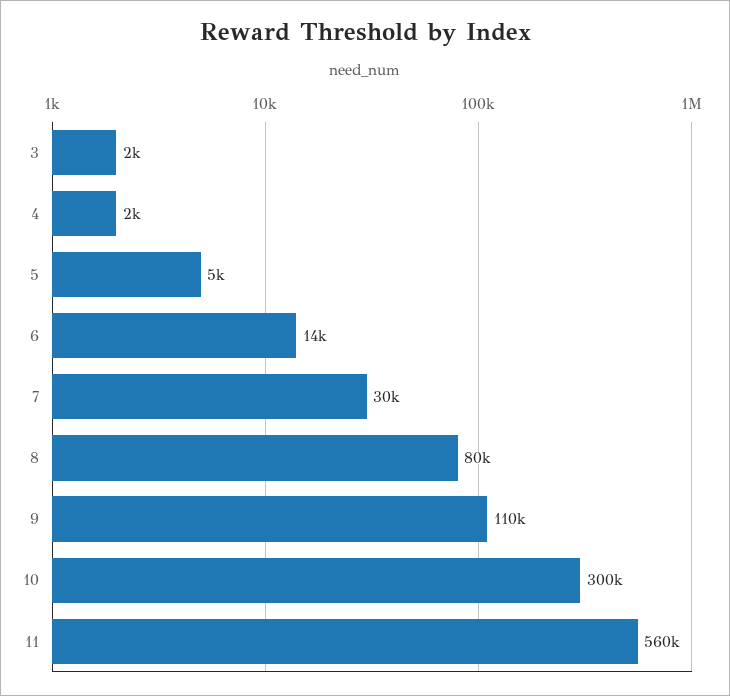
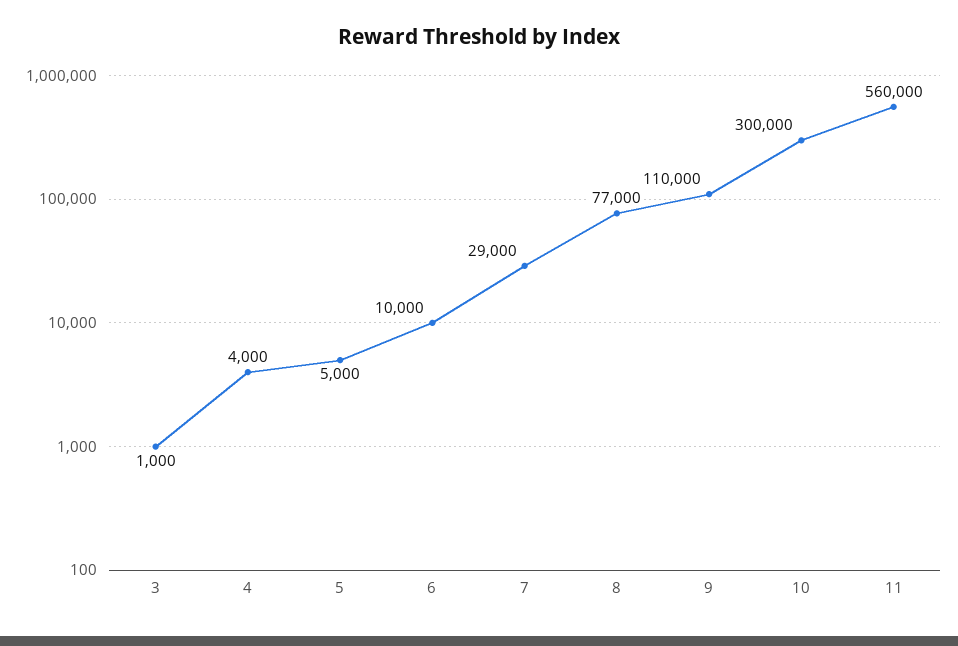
3: 2000 -> 1000
4: 2000 -> 4000
6: 14000 -> 10000
7: 30000 -> 29000
8: 80000 -> 77000

